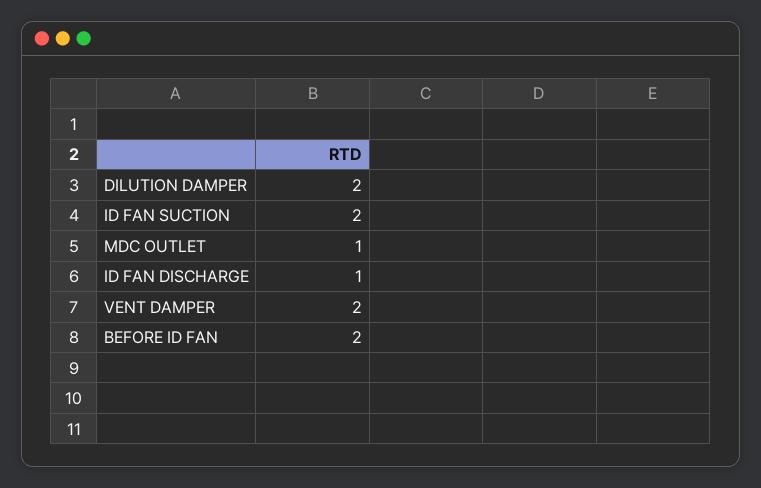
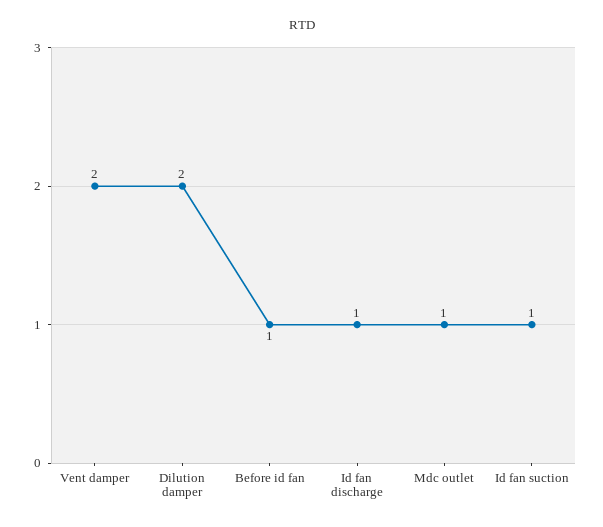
ID FAN SUCTION: 2 -> 1
BEFORE ID FAN: 2 -> 1

